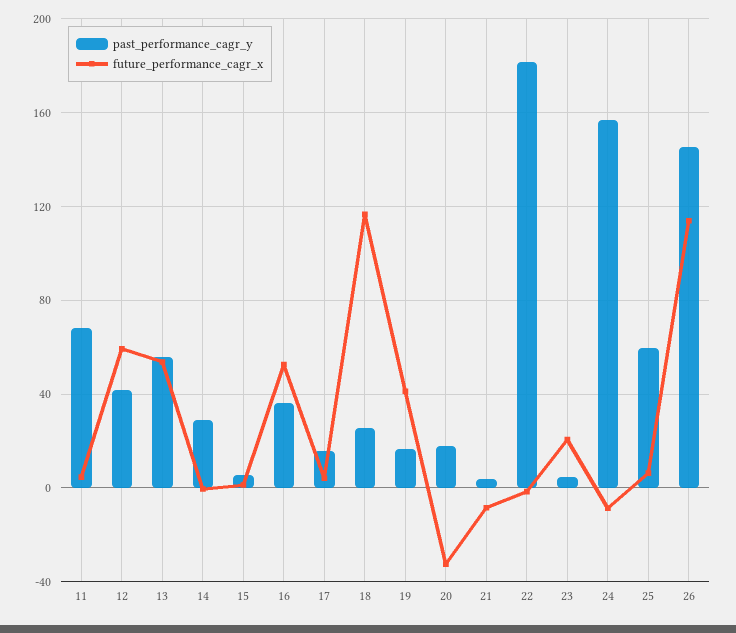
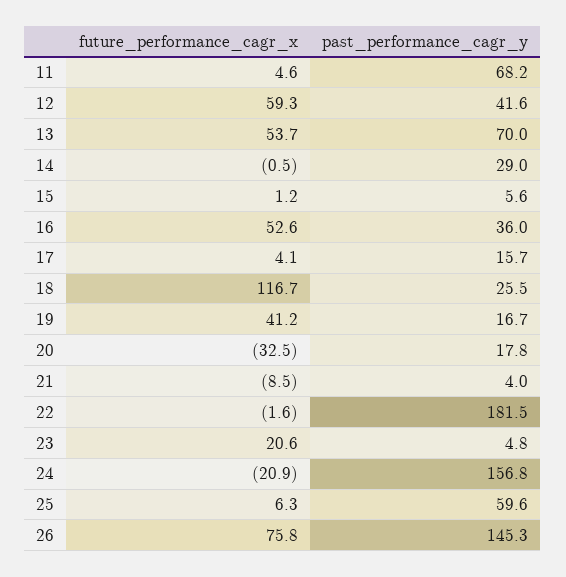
past_performance_cagr_y, 13: 55 -> 70
future_performance_cagr_x, 24: -10 -> -20.9
future_performance_cagr_x, 26: 115 -> 75.8

